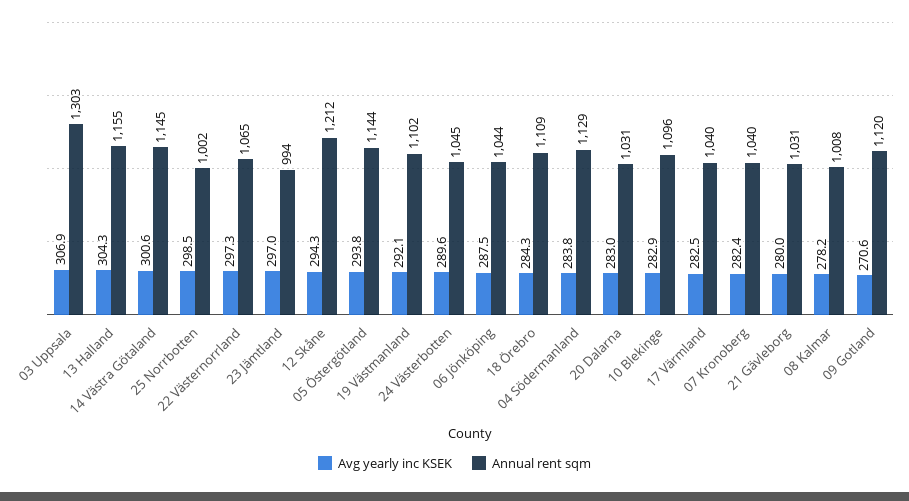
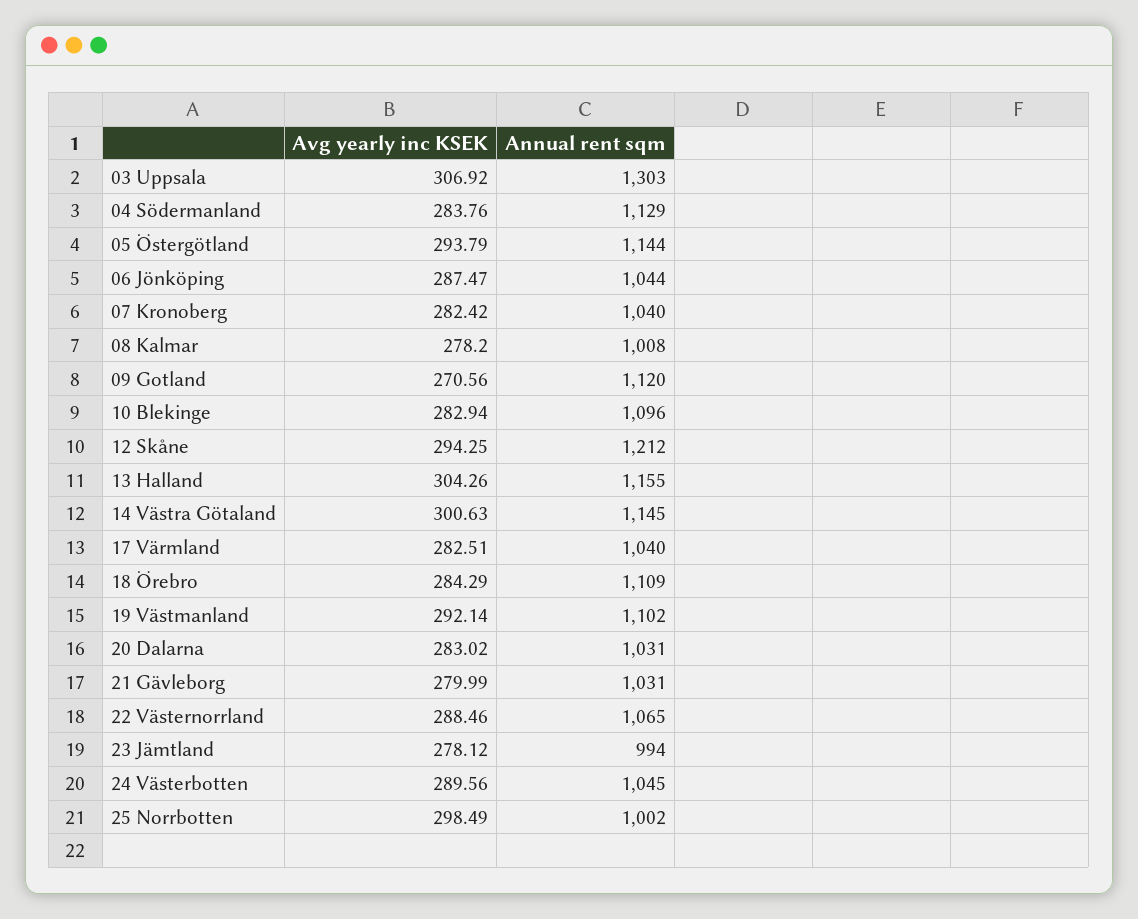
Avg yearly inc KSEK, 22 Västernorrland: 297.3 -> 288.46
Avg yearly inc KSEK, 23 Jämtland: 297 -> 278.12

